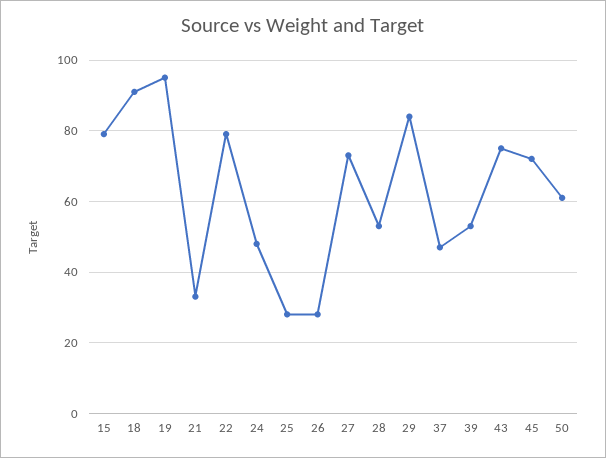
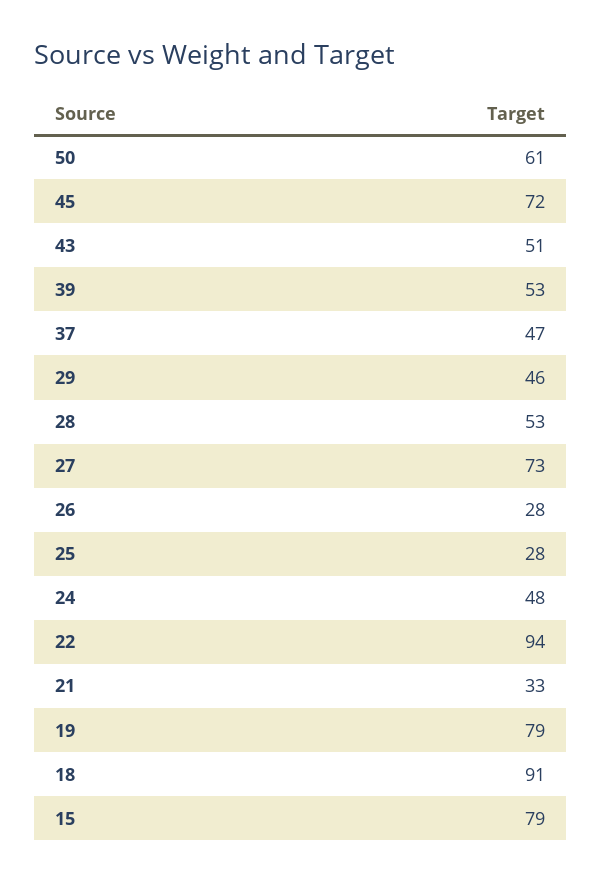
19: 95 -> 79
22: 80 -> 94
29: 85 -> 46
43: 75 -> 51

